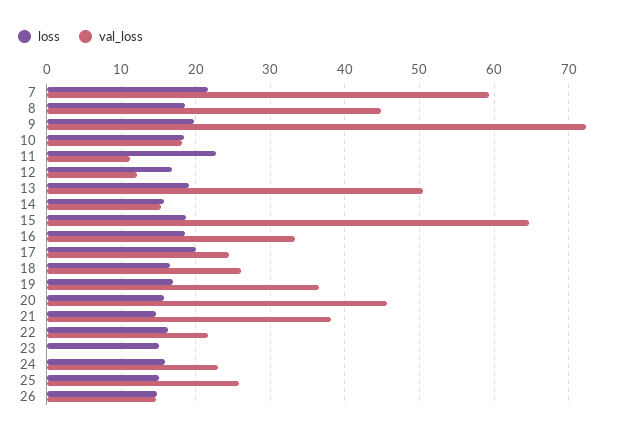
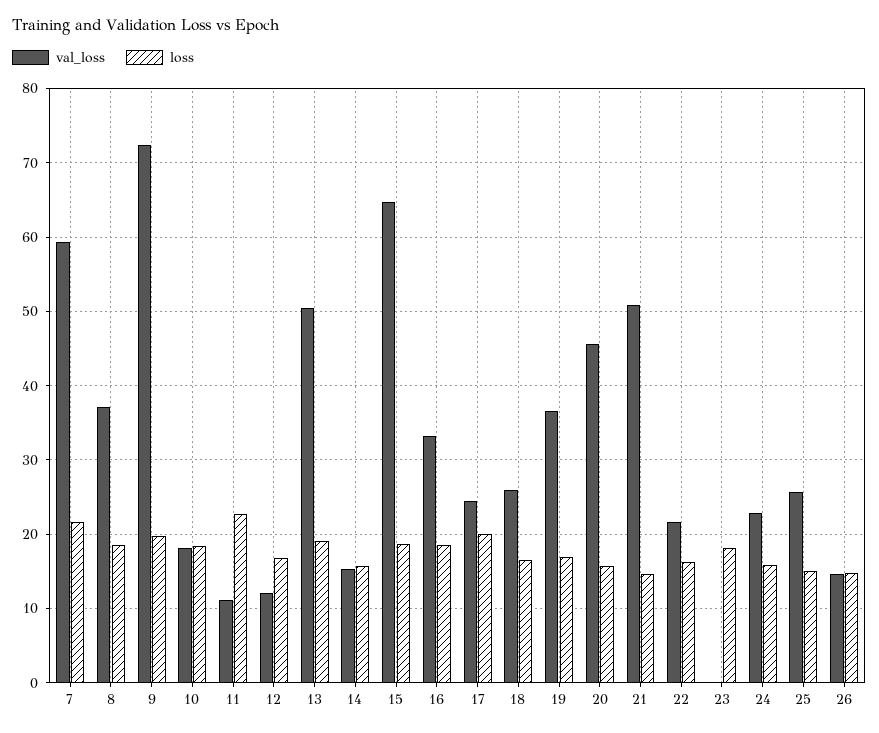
val_loss, 8: 45 -> 37
val_loss, 21: 38 -> 51
loss, 23: 15 -> 18

